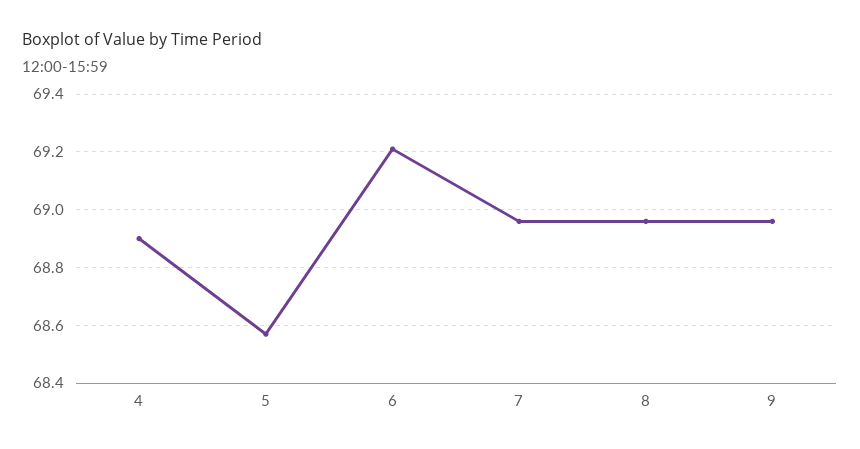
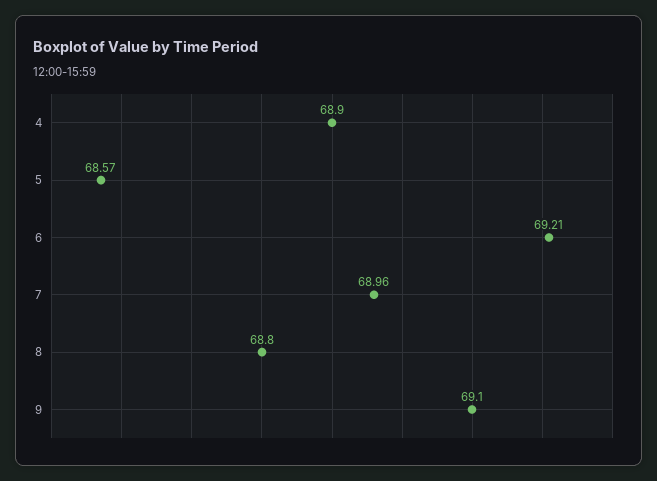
8: 68.95 -> 68.8
9: 68.95 -> 69.1

